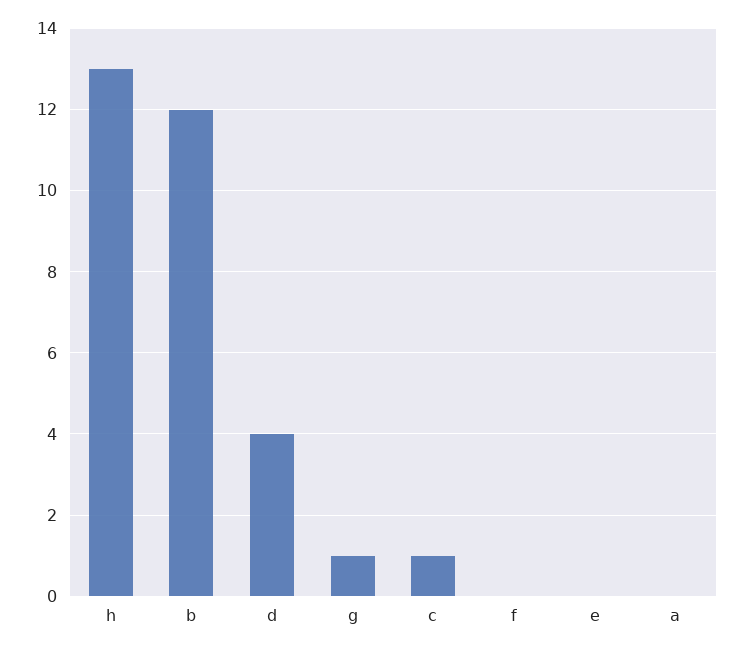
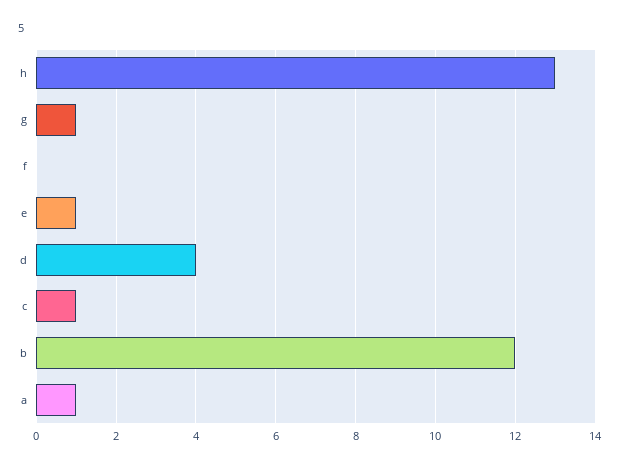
e: 0 -> 1
a: 0 -> 1

